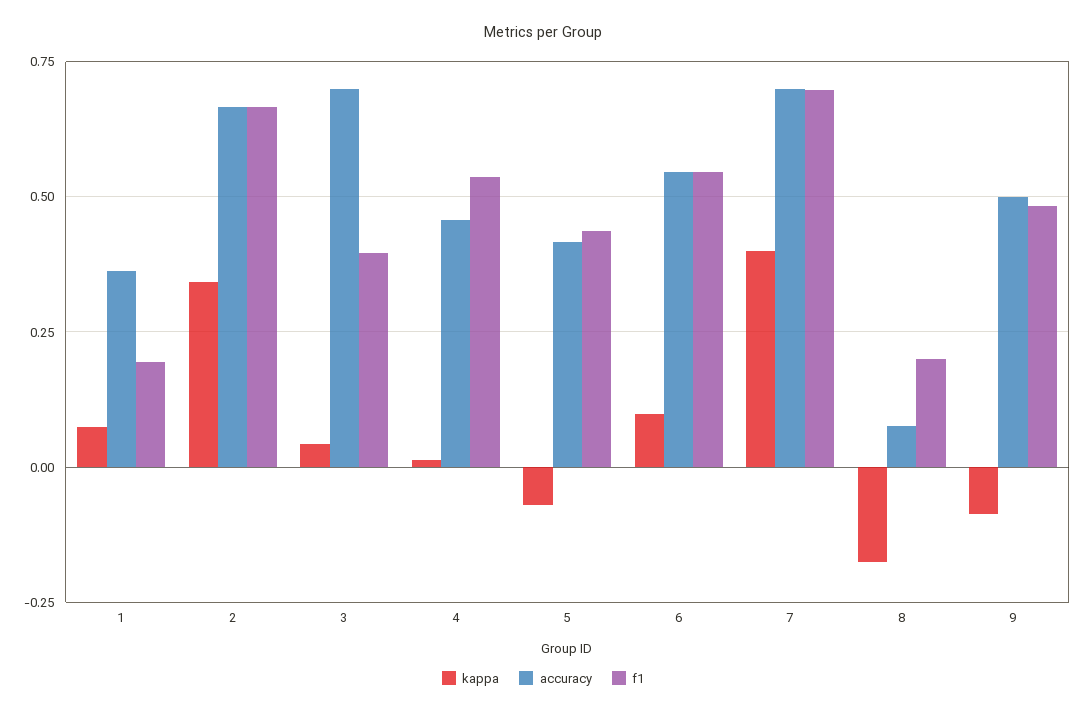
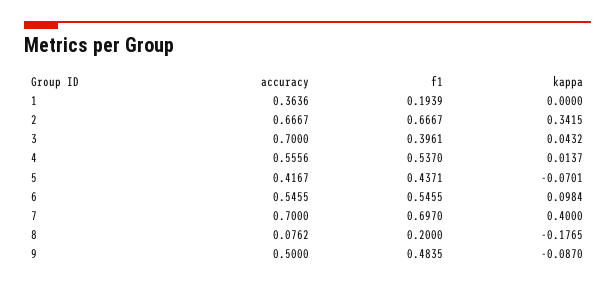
kappa, 1: 0.075 -> 0
accuracy, 4: 0.45 -> 0.5556

